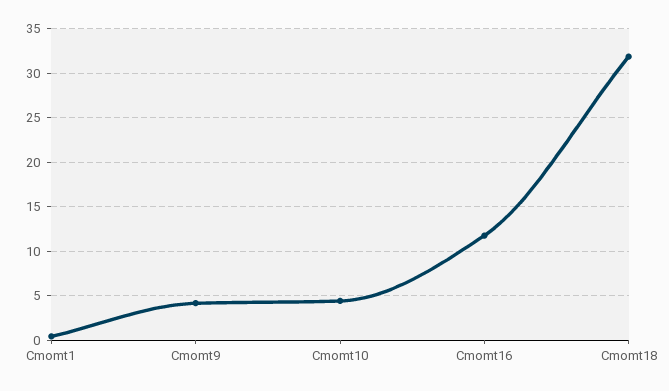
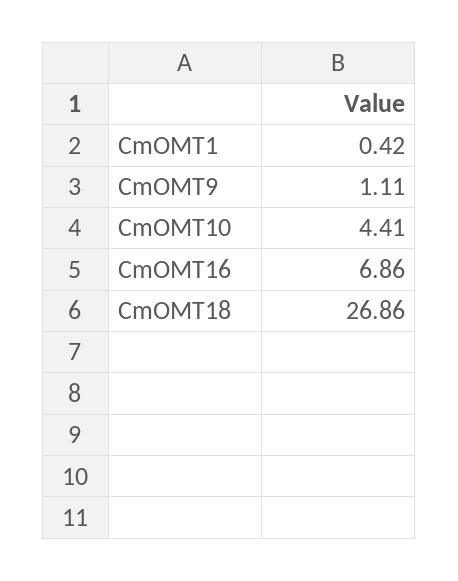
Cmomt9: 4 -> 1.11
Cmomt16: 12 -> 6.86
Cmomt18: 32 -> 26.86

